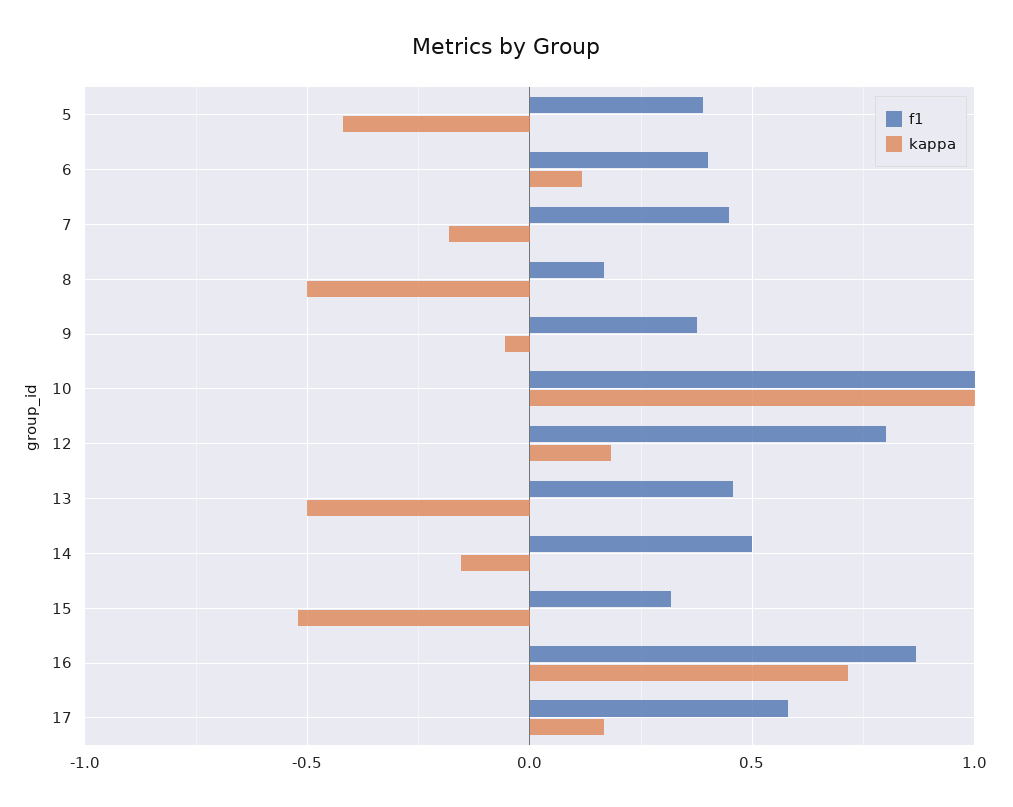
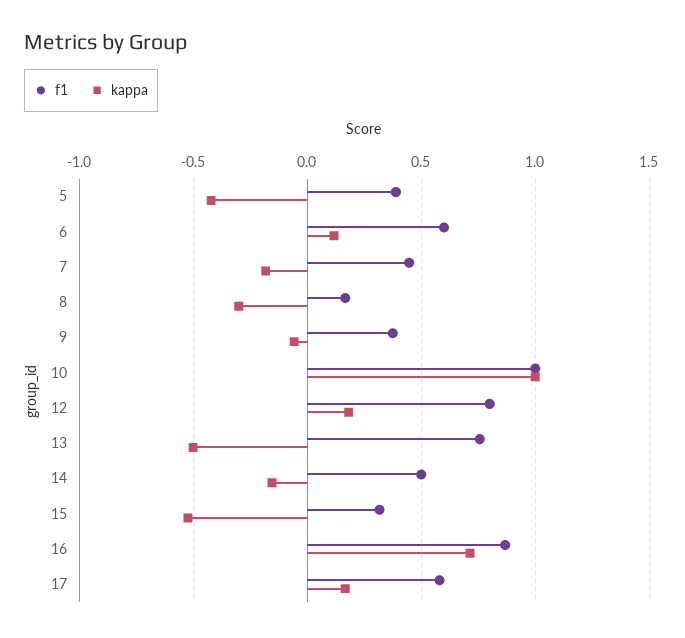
f1, 6: 0.4 -> 0.6
kappa, 8: -0.5 -> -0.3
f1, 13: 0.45 -> 0.75

